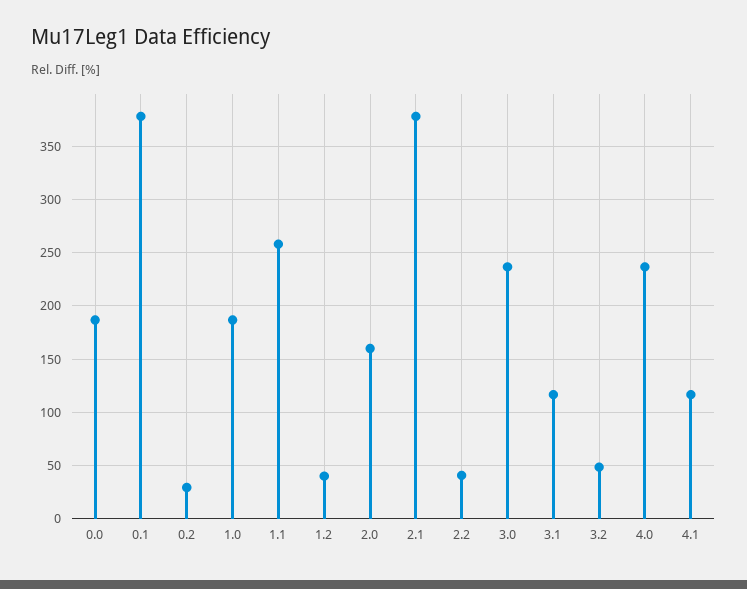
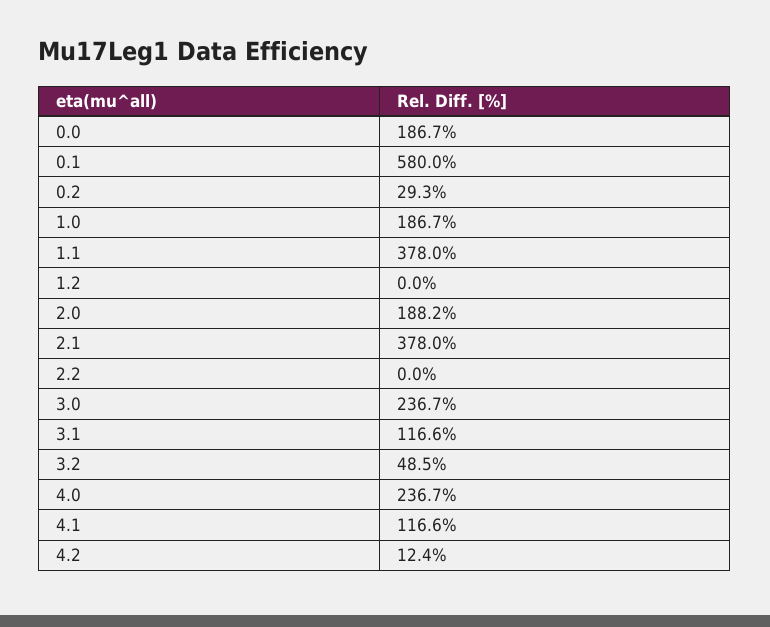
0.1: 380 -> 580
1.1: 260 -> 378
1.2: 40 -> 0
2.0: 160 -> 188.2
2.2: 40 -> 0
4.2: none -> 12.4

